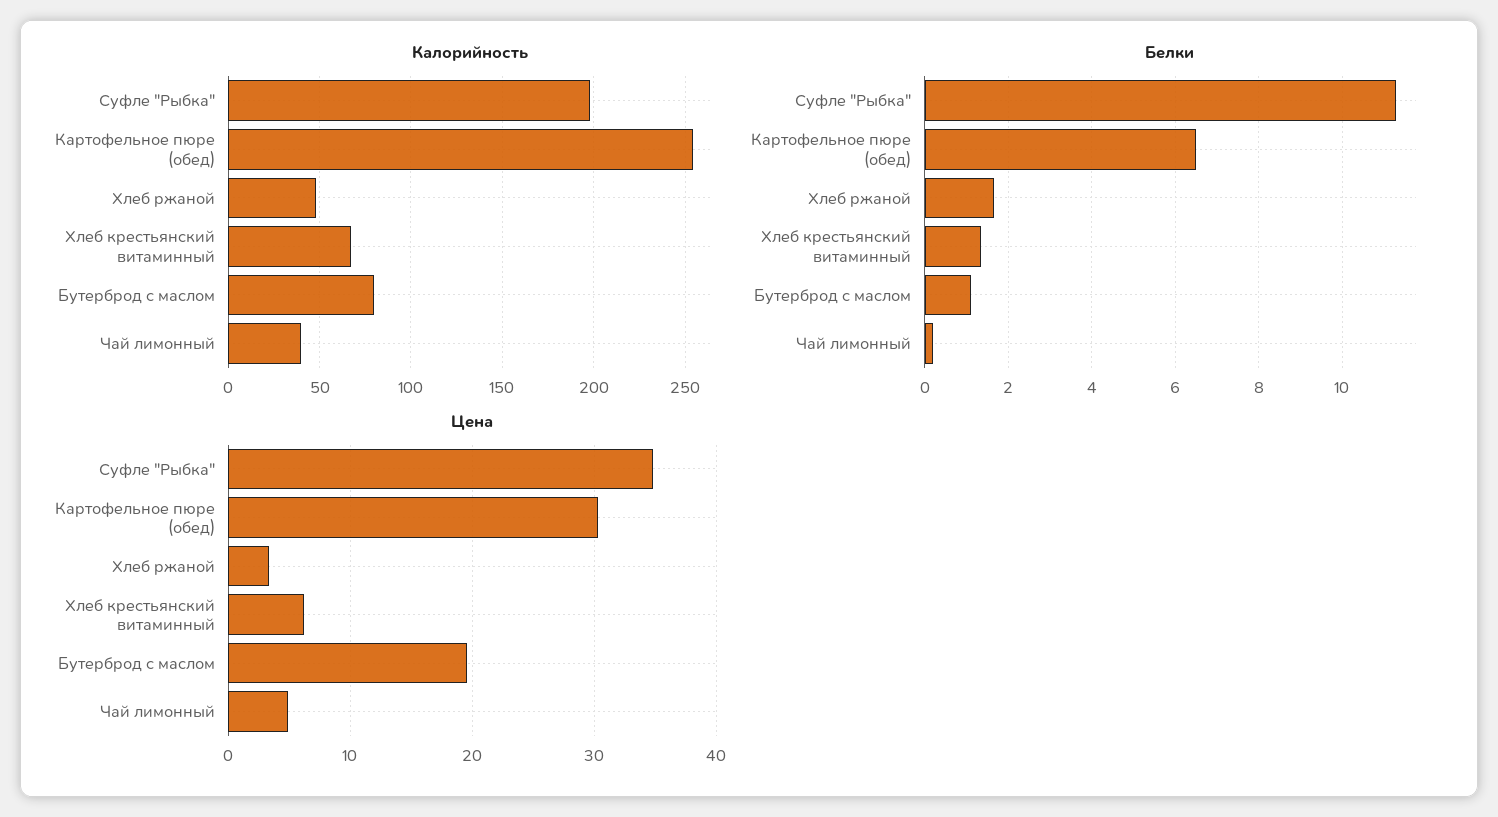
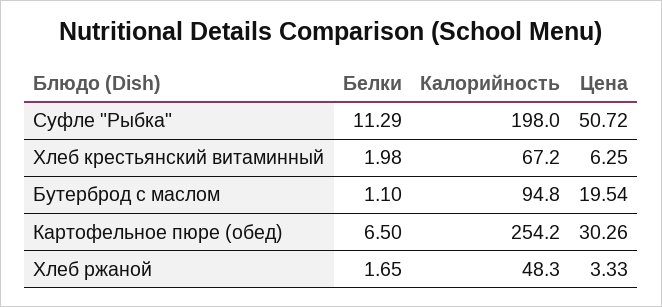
Калорийность, Бутерброд с маслом: 80 -> 94.8
Калорийность, Чай лимонный: 40 -> none
Белки, Хлеб крестьянский витаминный: 1.4 -> 1.98
Белки, Чай лимонный: 0.2 -> none
Цена, Суфле "Рыбка": 35 -> 50.72
Цена, Чай лимонный: 5 -> none

